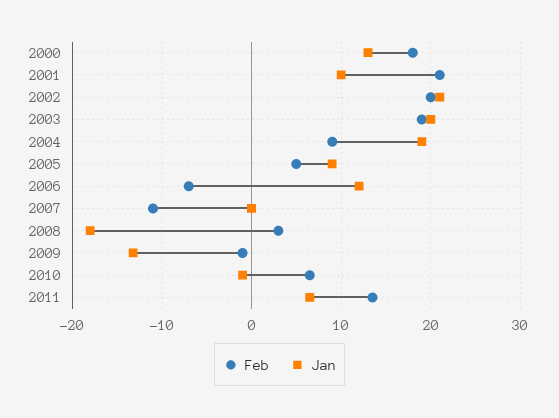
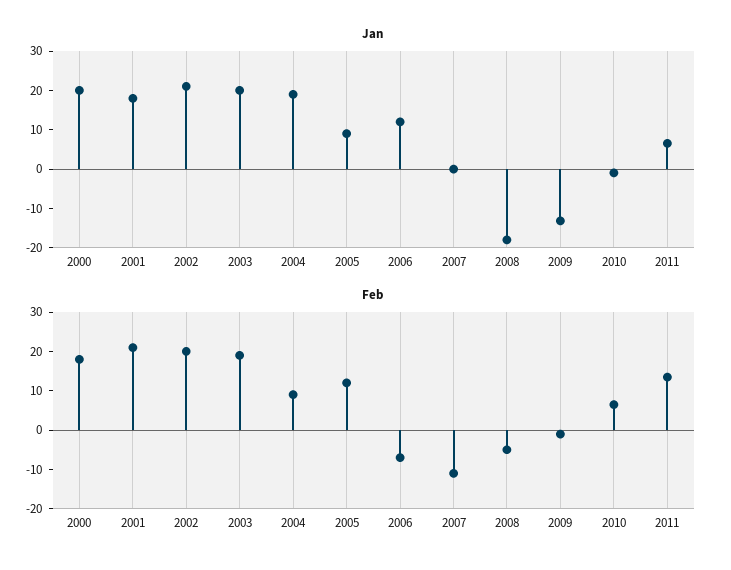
Jan, 2000: 13 -> 20
Jan, 2001: 10 -> 17.5
Feb, 2005: 5 -> 12.5
Feb, 2008: 3 -> -5

